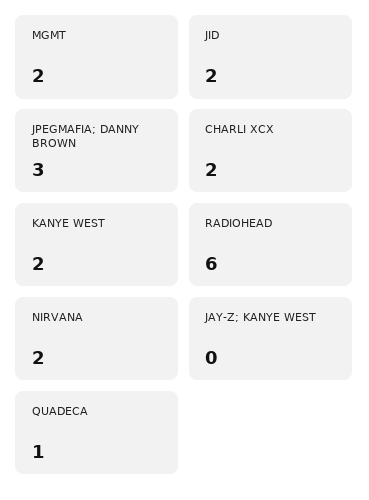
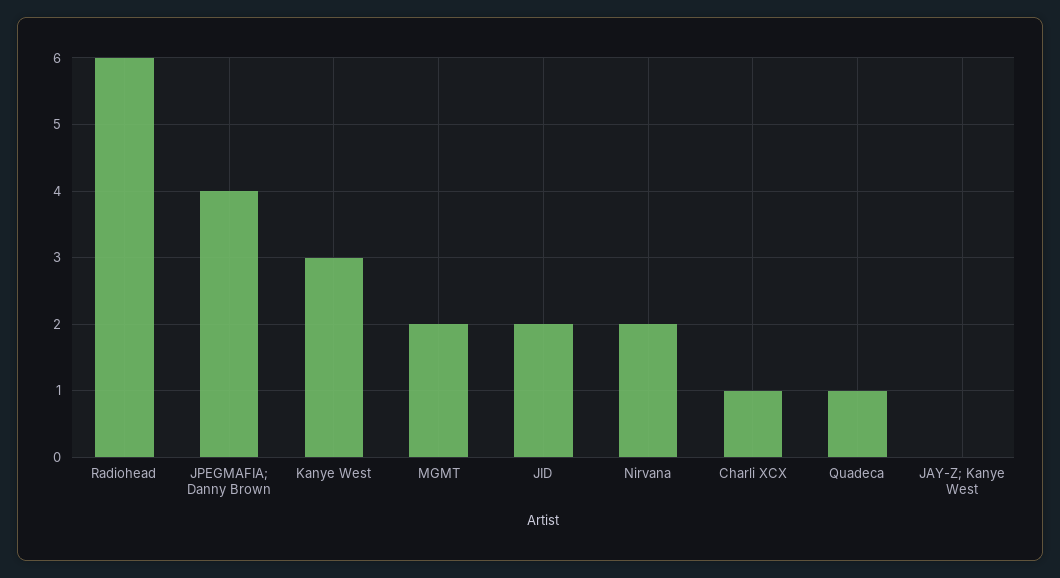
JPEGMAFIA; DANNY BROWN: 3 -> 4
CHARLI XCX: 2 -> 1
KANYE WEST: 2 -> 3

